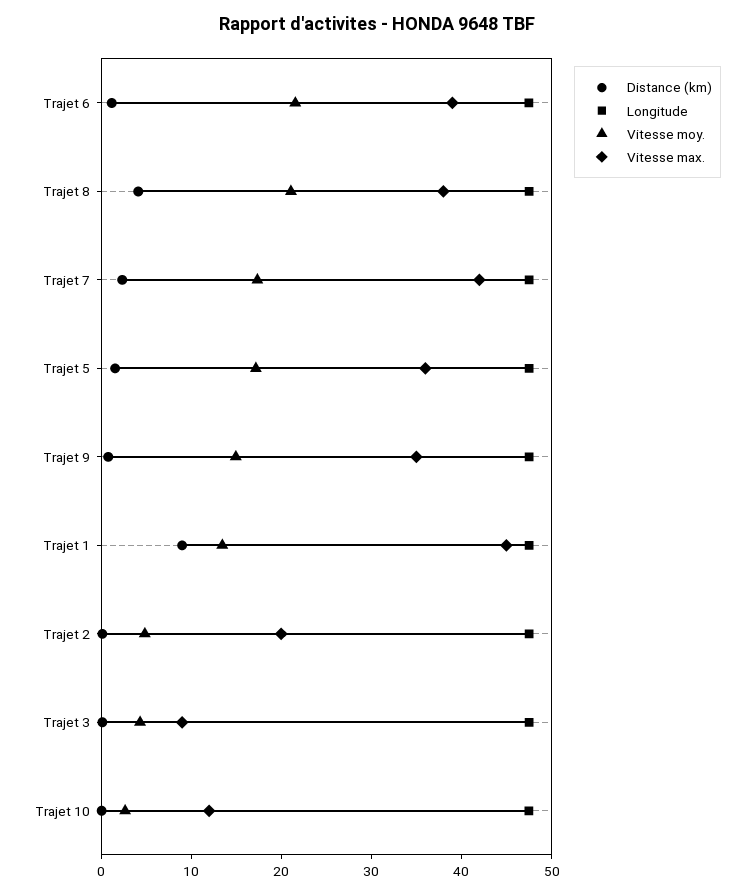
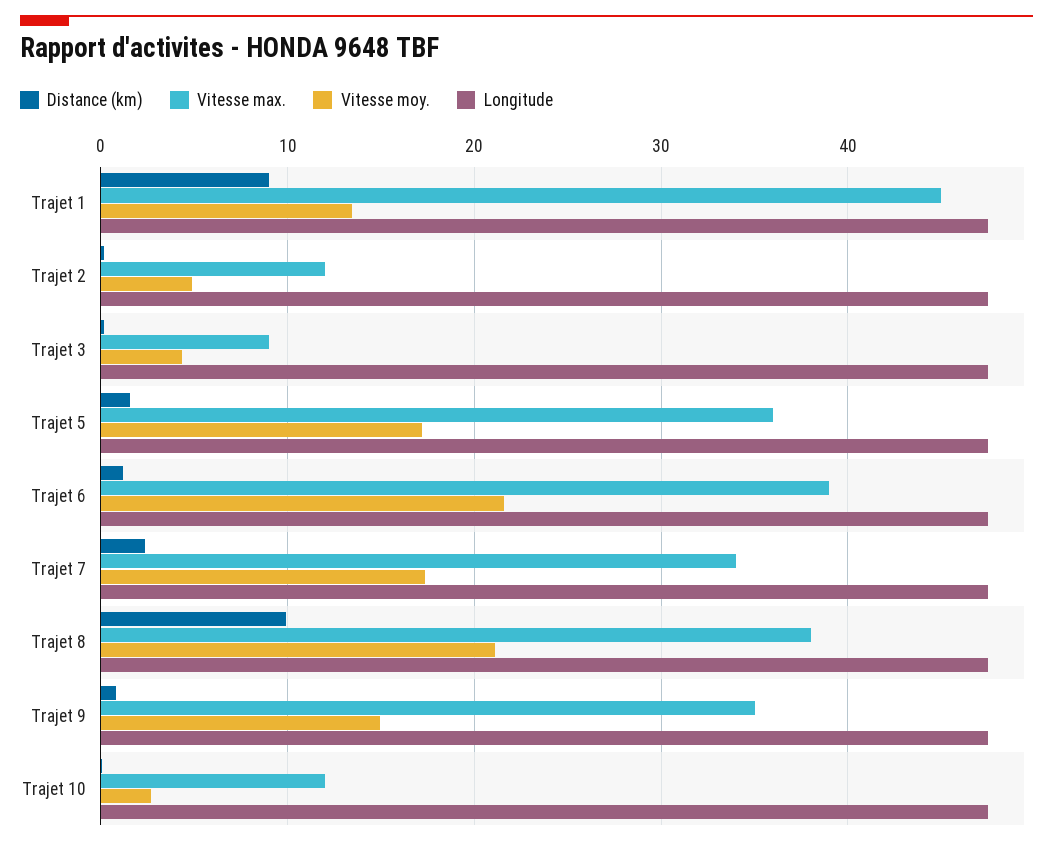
Distance (km), Trajet 8: 4 -> 10
Vitesse max., Trajet 7: 42 -> 34
Vitesse max., Trajet 2: 20 -> 12

